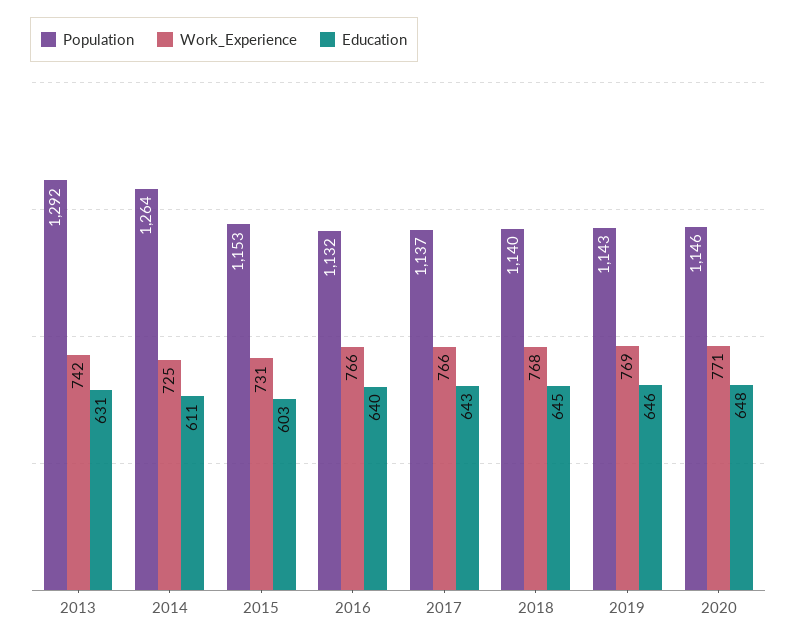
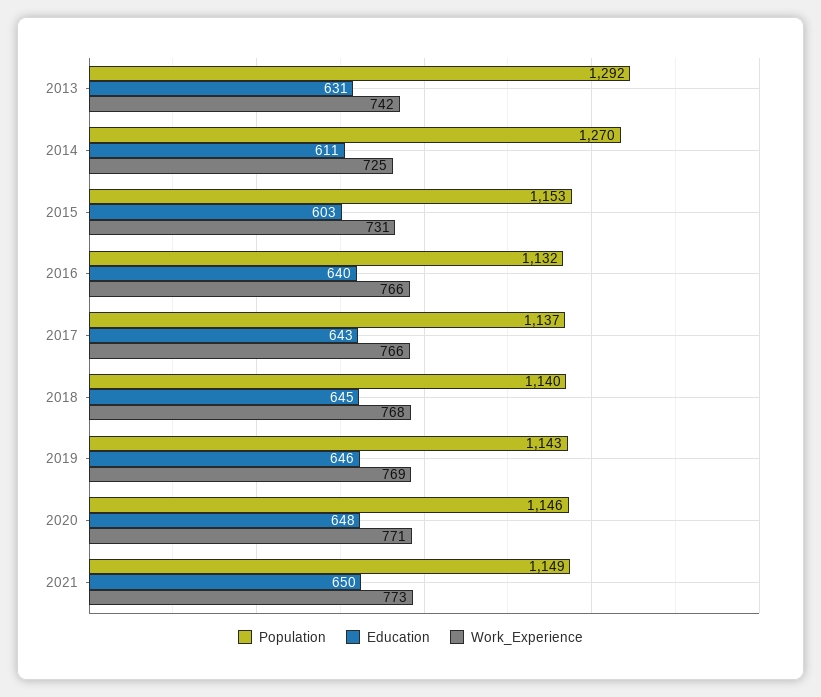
Population, 2014: 1264 -> 1270
Population, 2021: none -> 1149
Education, 2021: none -> 650
Work_Experience, 2021: none -> 773

